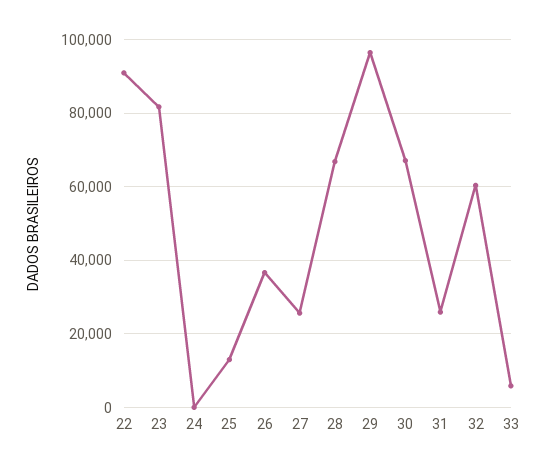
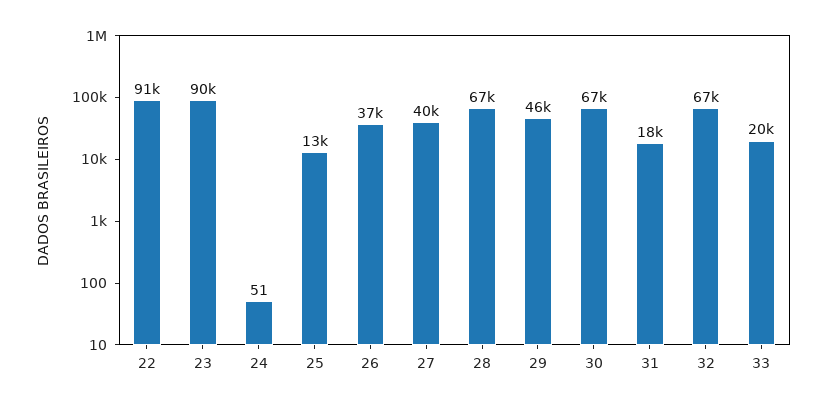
23: 82000 -> 90000
27: 26000 -> 40000
29: 96000 -> 46000
31: 26000 -> 18000
32: 60000 -> 67000
33: 6000 -> 20000

